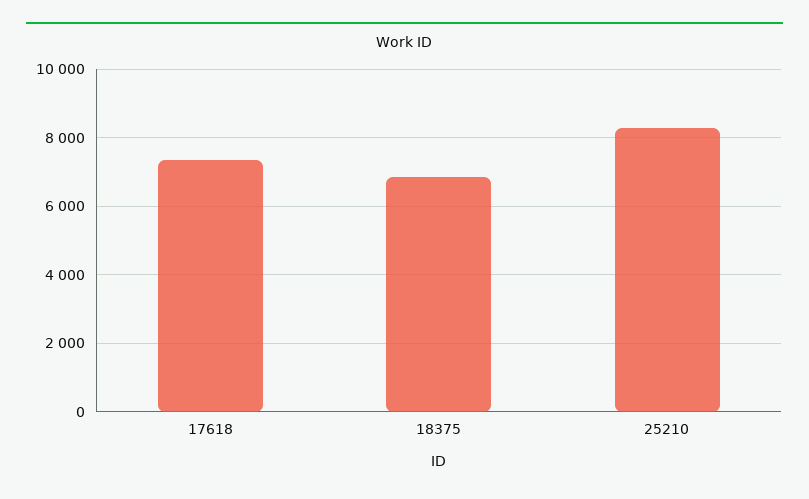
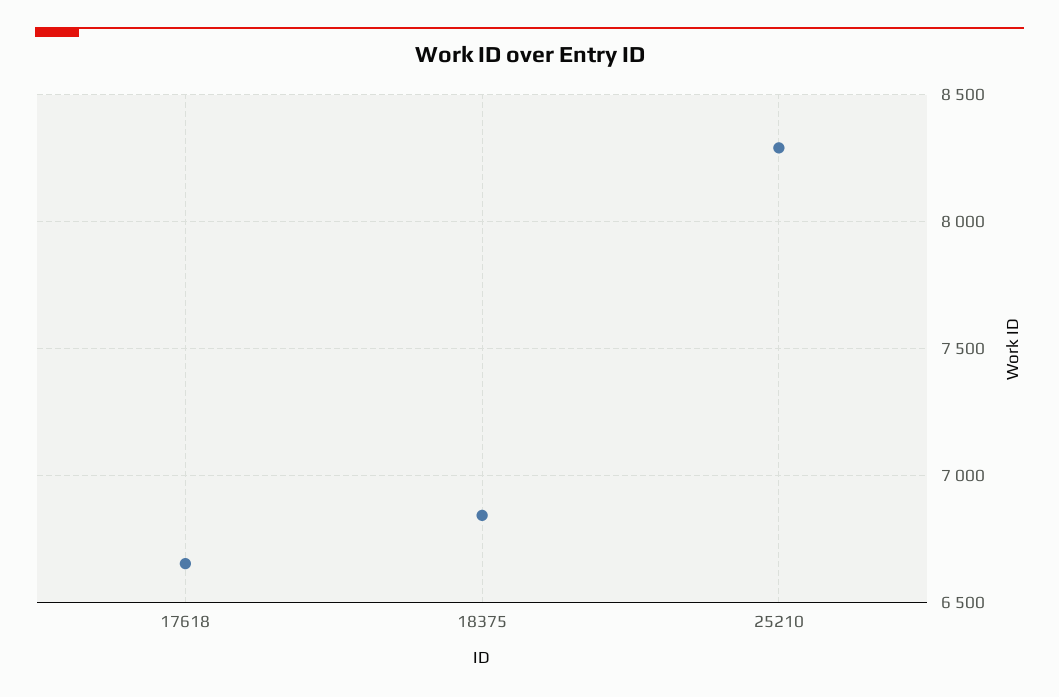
17618: 7400 -> 6650

